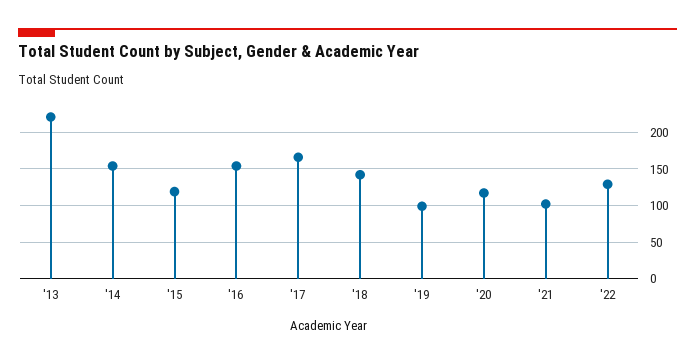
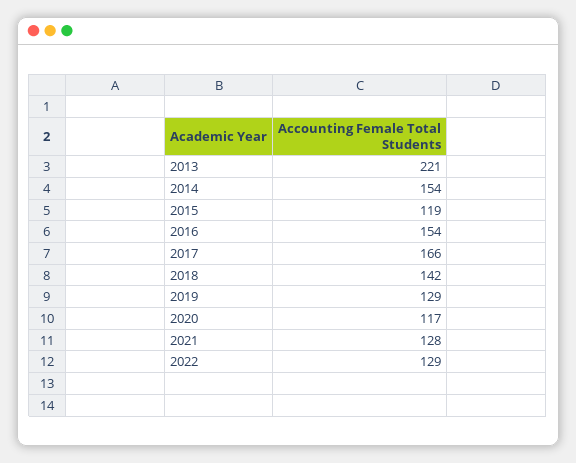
'19: 100 -> 129
'21: 100 -> 128

